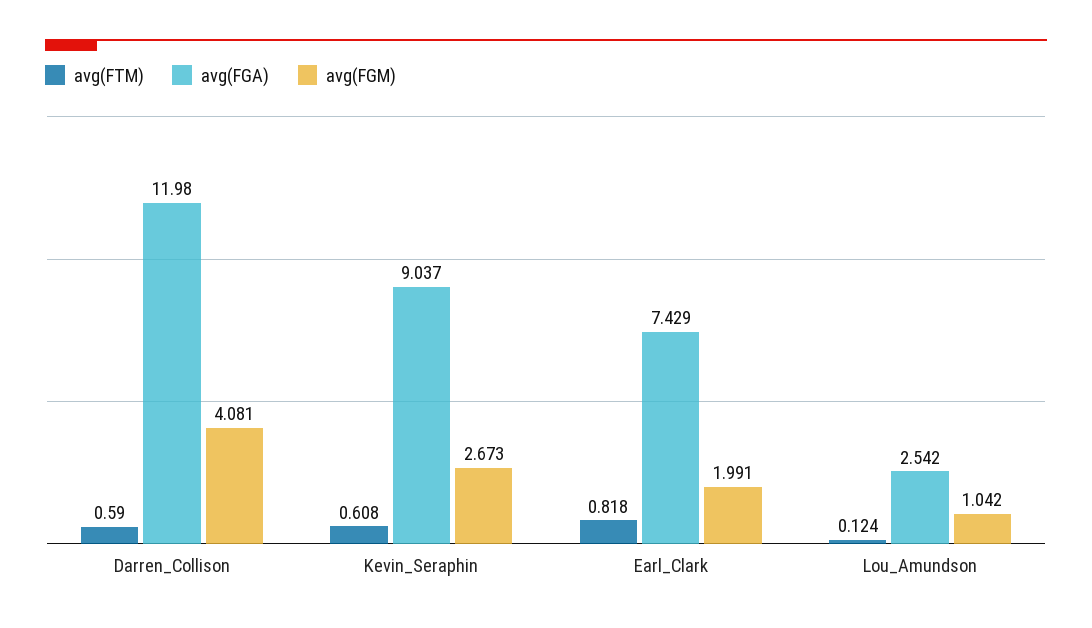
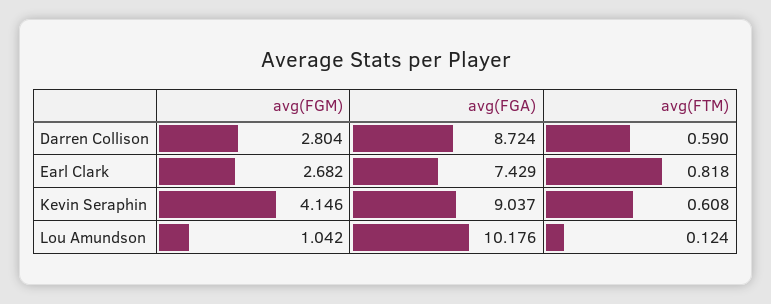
avg(FGA), Darren_Collison: 11.98 -> 8.724
avg(FGM), Darren_Collison: 4.081 -> 2.804
avg(FGM), Kevin_Seraphin: 2.673 -> 4.146
avg(FGM), Earl_Clark: 1.991 -> 2.682
avg(FGA), Lou_Amundson: 2.542 -> 10.176

